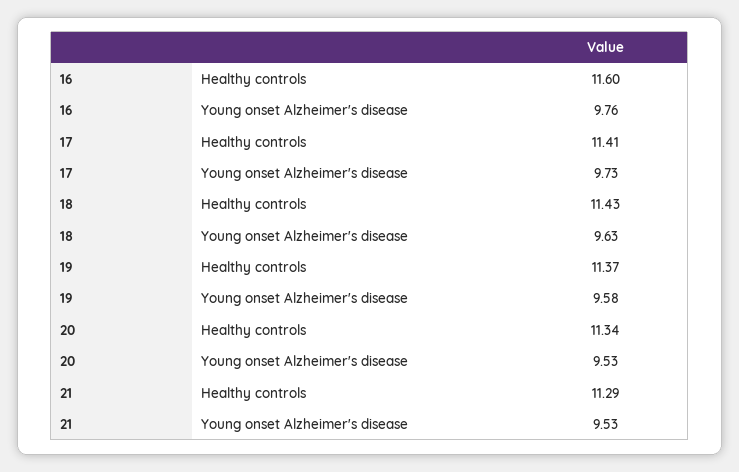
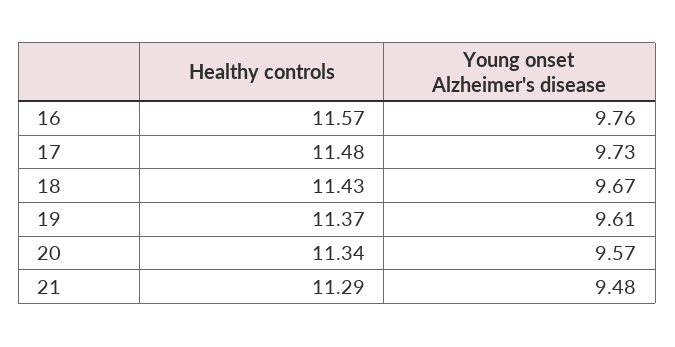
16, Healthy controls: 11.6 -> 11.57
17, Healthy controls: 11.41 -> 11.48
18, Young onset Alzheimer's disease: 9.63 -> 9.67
19, Young onset Alzheimer's disease: 9.58 -> 9.61
20, Young onset Alzheimer's disease: 9.53 -> 9.57
21, Young onset Alzheimer's disease: 9.53 -> 9.48

